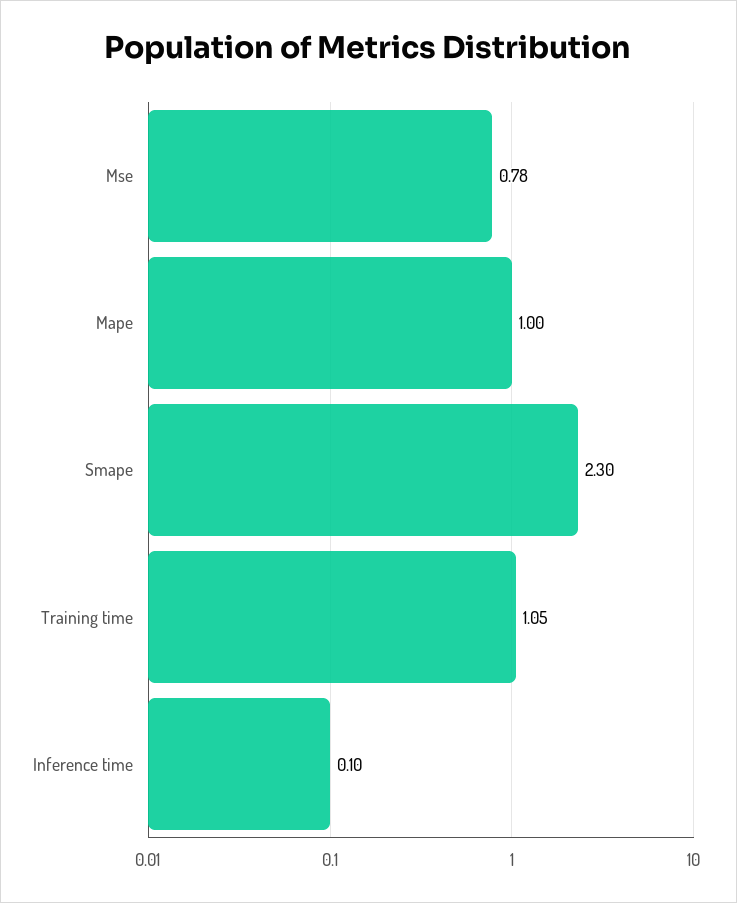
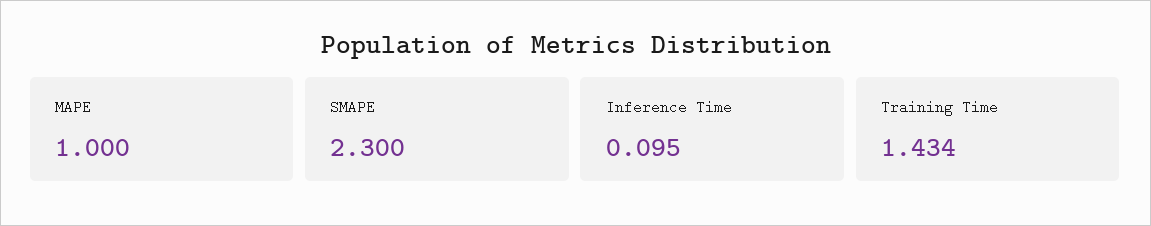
Mse: 0.78 -> none
Training time: 1.05 -> 1.434

